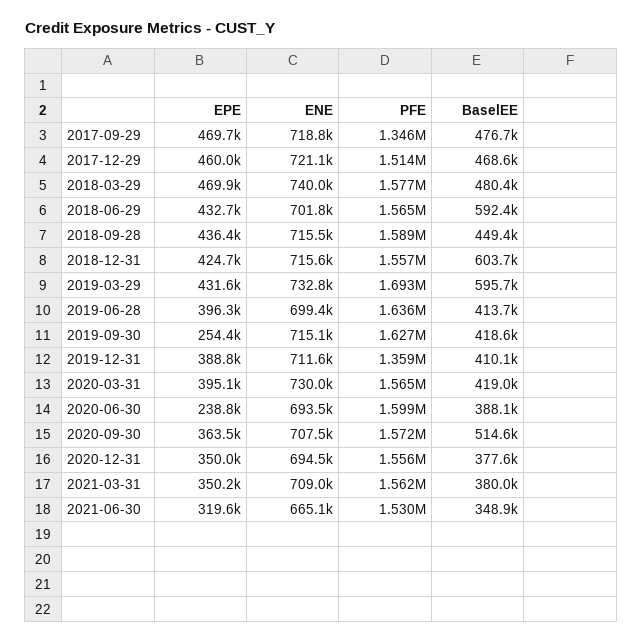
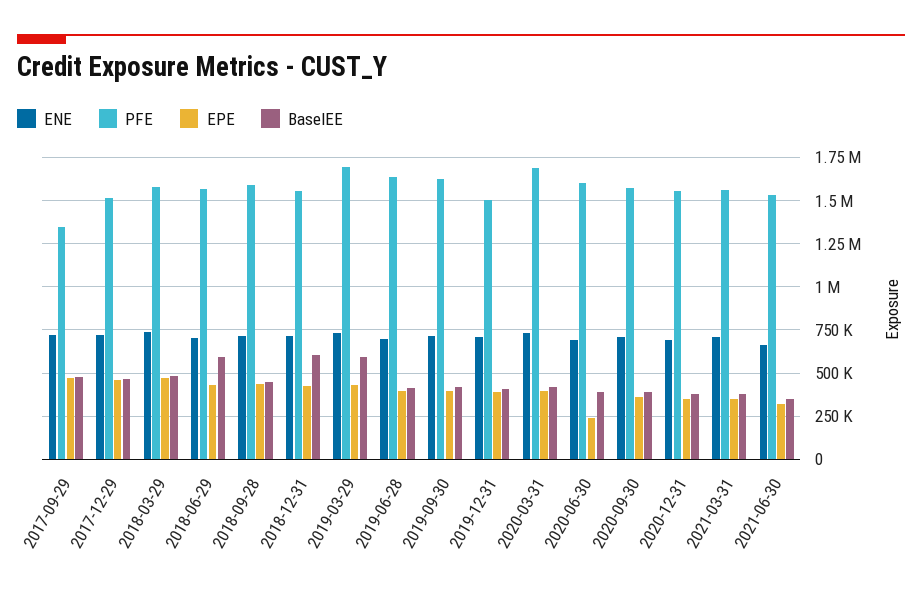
EPE, 2019-09-30: 254400 -> 400000
PFE, 2019-12-31: 1359000 -> 1500000
PFE, 2020-03-31: 1565000 -> 1700000
BaselEE, 2020-09-30: 514600 -> 400000

